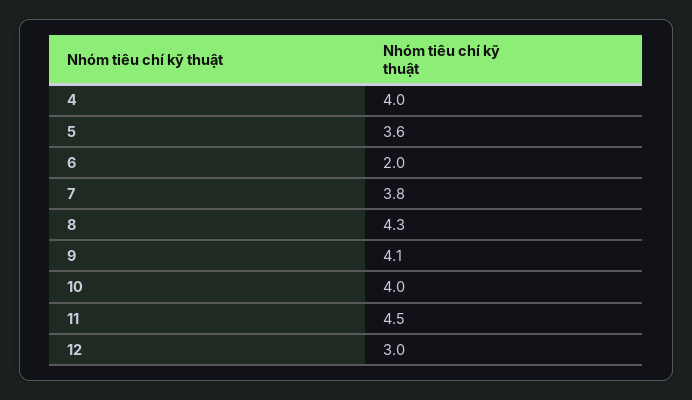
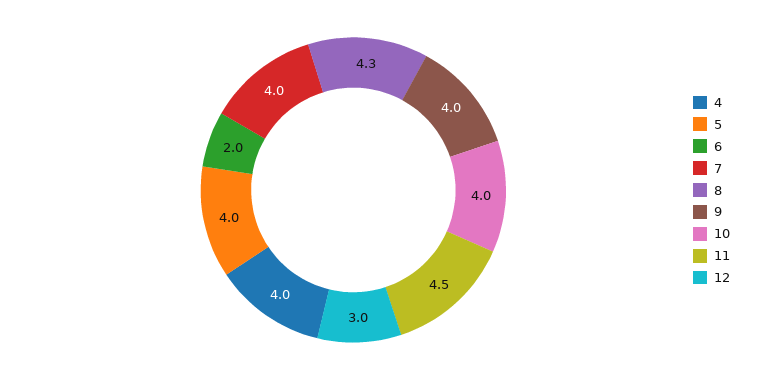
5: 3.6 -> 4
7: 3.8 -> 4
9: 4.1 -> 4

